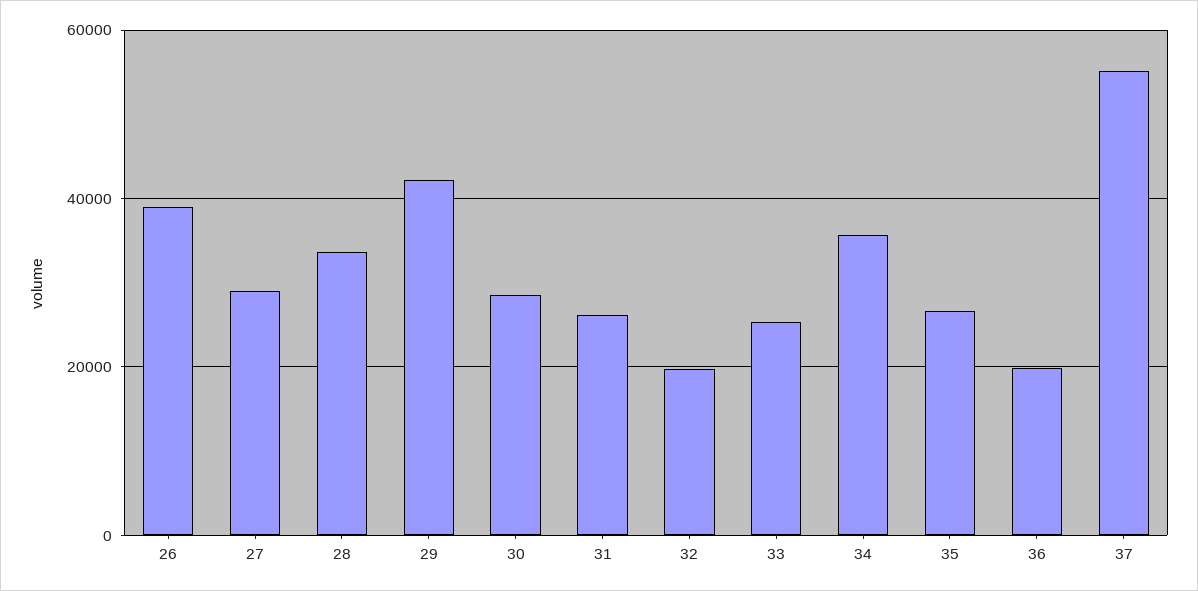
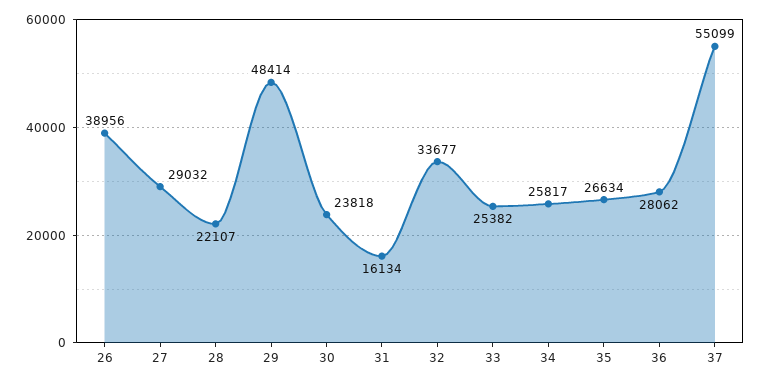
28: 34000 -> 22107
29: 42000 -> 48414
30: 28000 -> 23818
31: 26000 -> 16134
32: 20000 -> 33677
34: 36000 -> 25817
36: 20000 -> 28062

